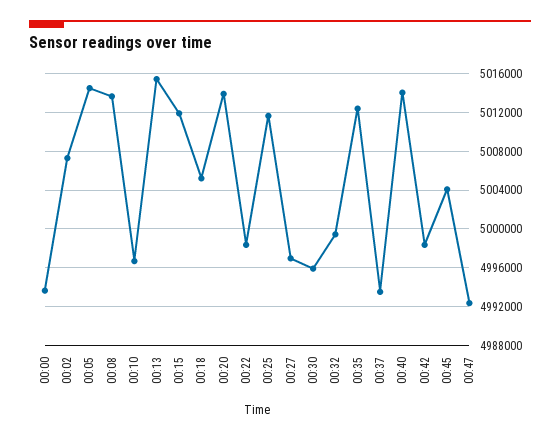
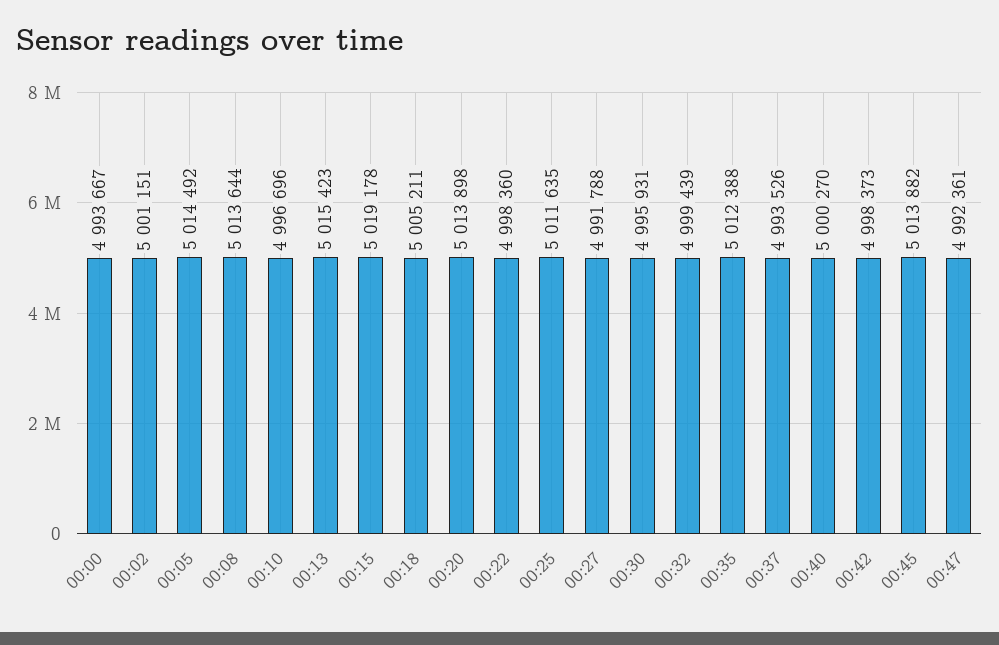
00:02: 5007000 -> 5001151
00:15: 5012000 -> 5019178
00:27: 4997000 -> 4991788
00:40: 5014000 -> 5000270
00:45: 5004000 -> 5013882

